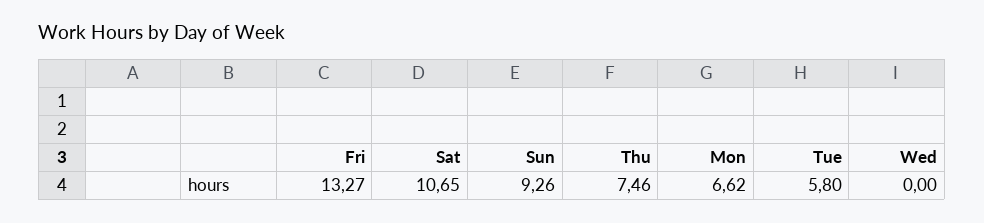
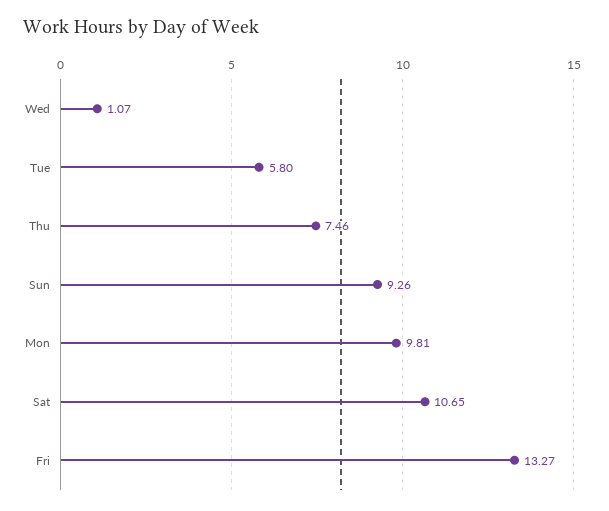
Mon: 6.62 -> 9.81
Wed: 0 -> 1.07

